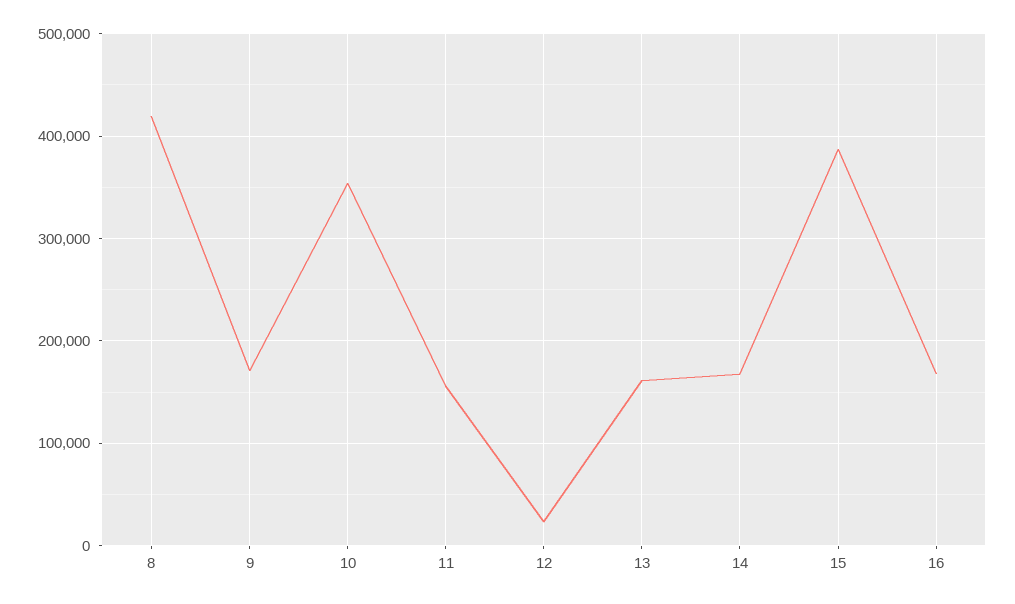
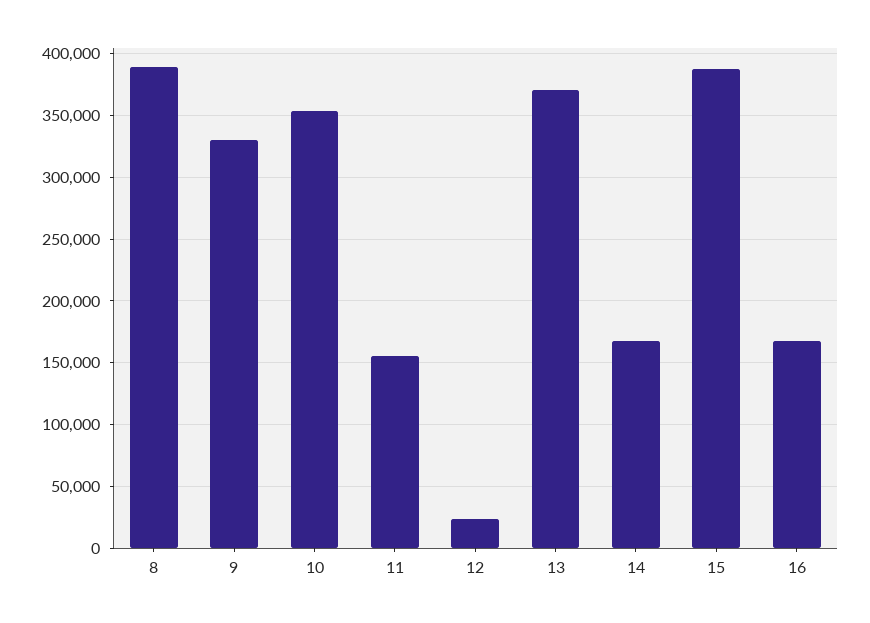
8: 420000 -> 390000
9: 170000 -> 330000
13: 160000 -> 370000

